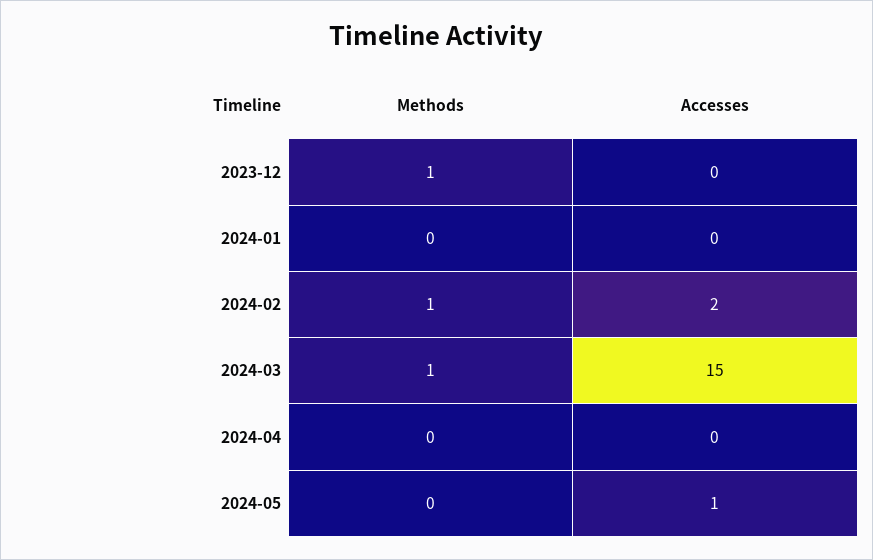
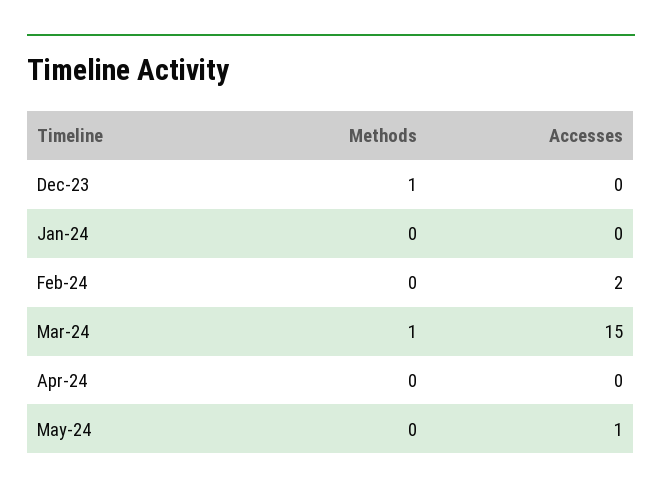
Methods, 2024-02: 1 -> 0

